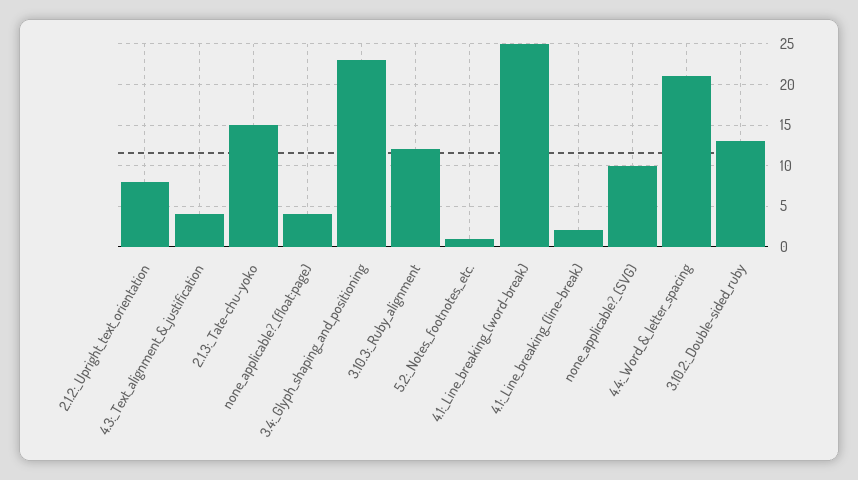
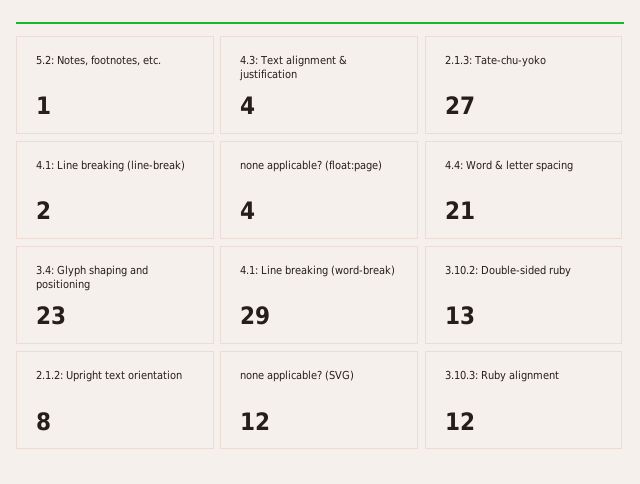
2.1.3:_Tate-chu-yoko: 15 -> 27
4.1:_Line_breaking_(word-break): 25 -> 29
none_applicable?_(SVG): 10 -> 12

